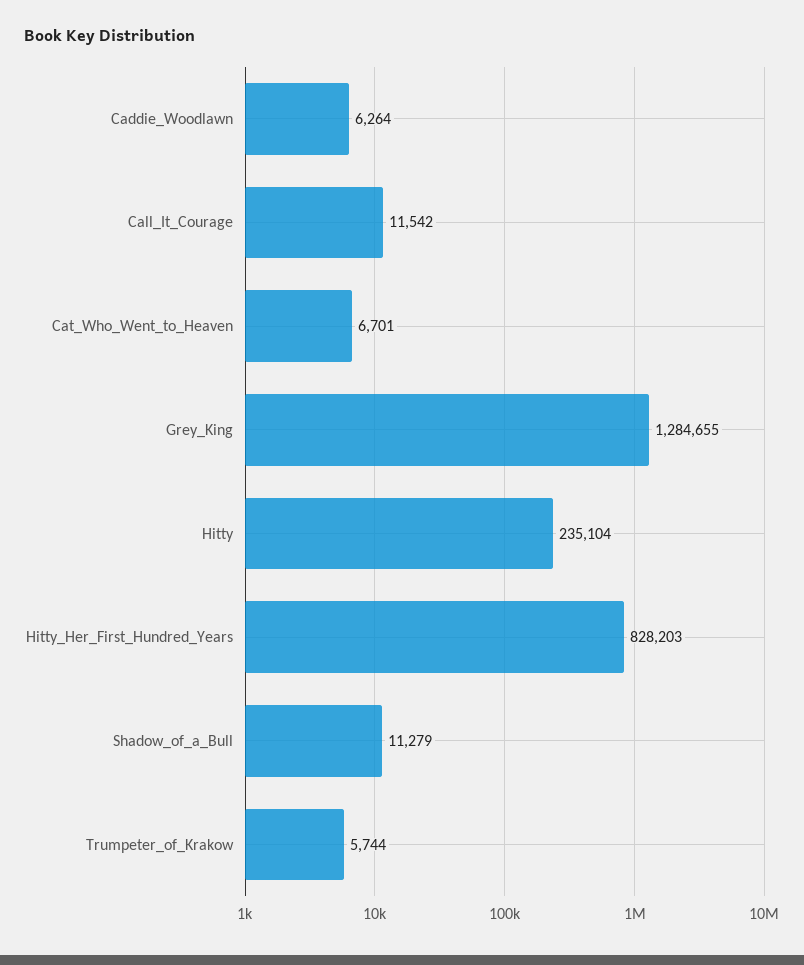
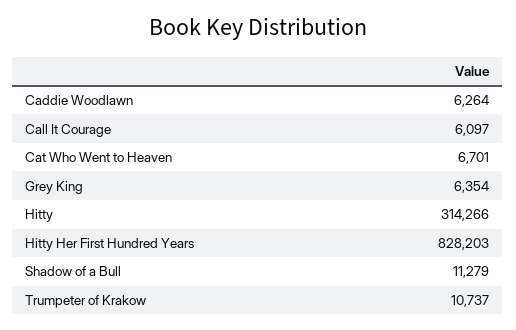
Call_It_Courage: 11542 -> 6097
Grey_King: 1284655 -> 6354
Hitty: 235104 -> 314266
Trumpeter_of_Krakow: 5744 -> 10737

